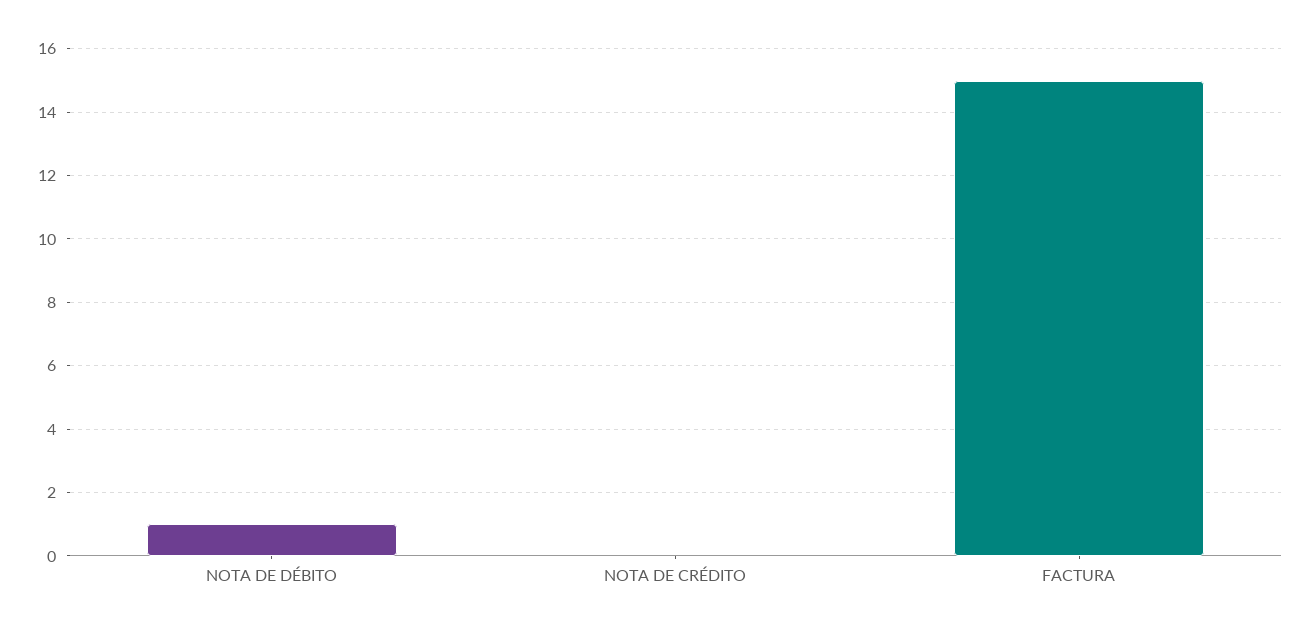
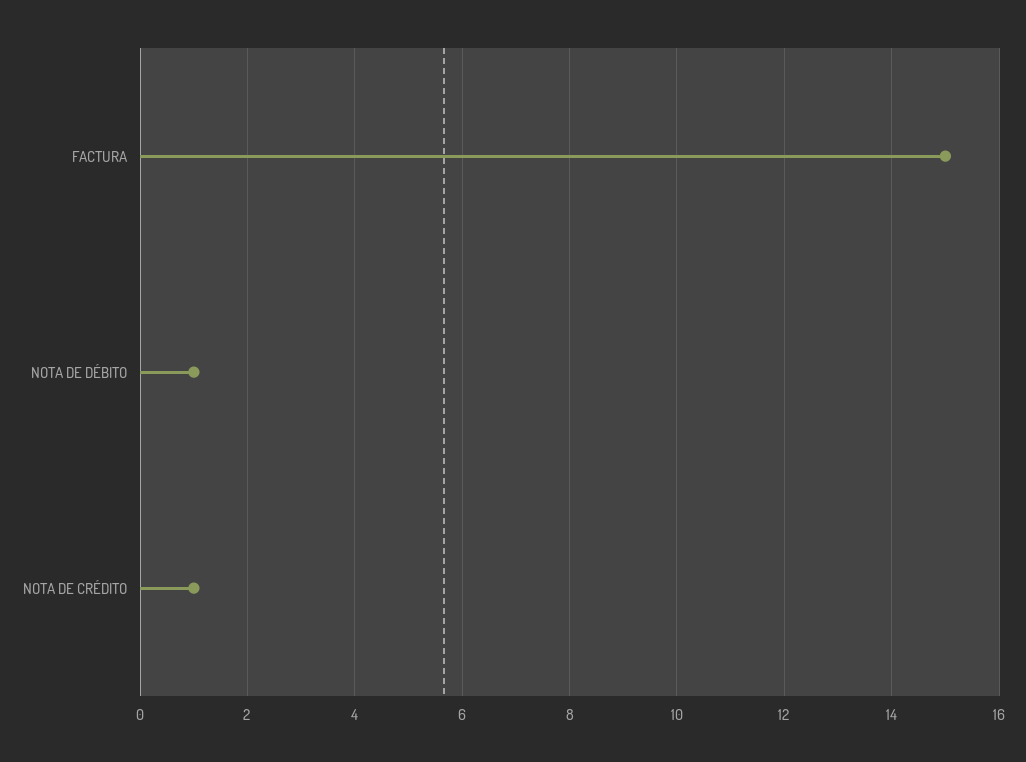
NOTA DE CRÉDITO: 0 -> 1

